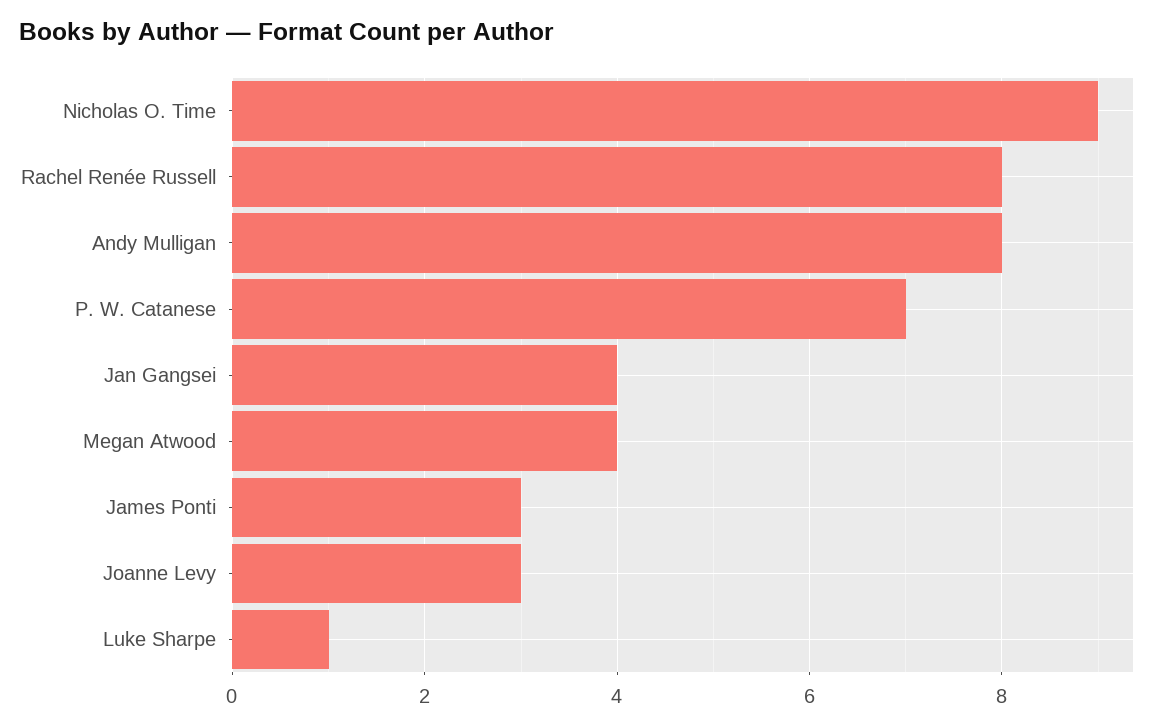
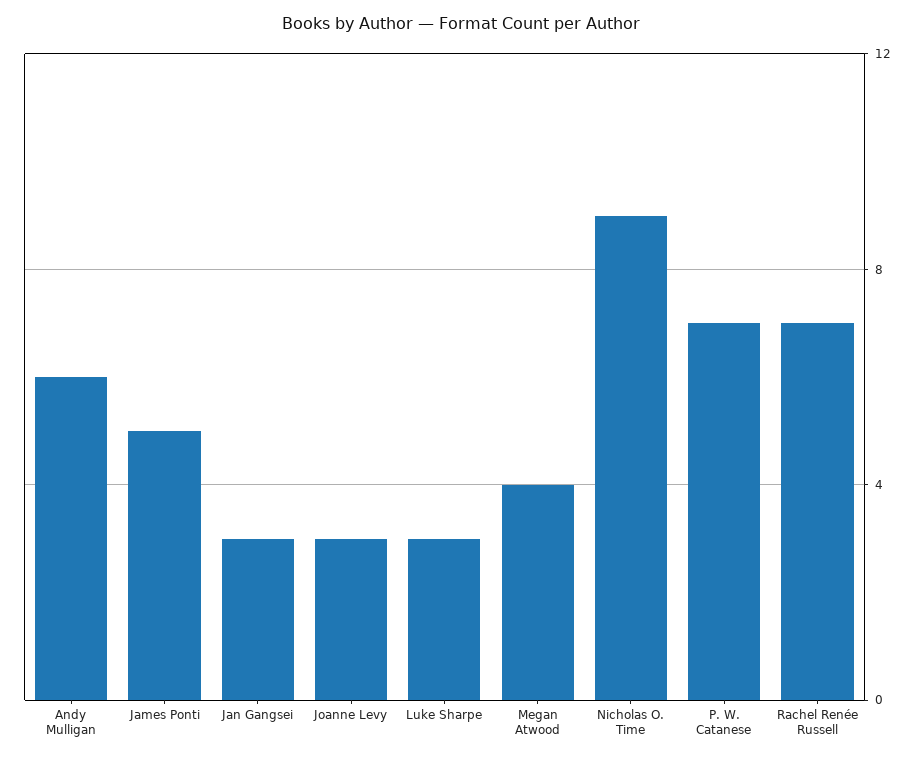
Rachel Renée Russell: 8 -> 7
Andy Mulligan: 8 -> 6
Jan Gangsei: 4 -> 3
James Ponti: 3 -> 5
Luke Sharpe: 1 -> 3

